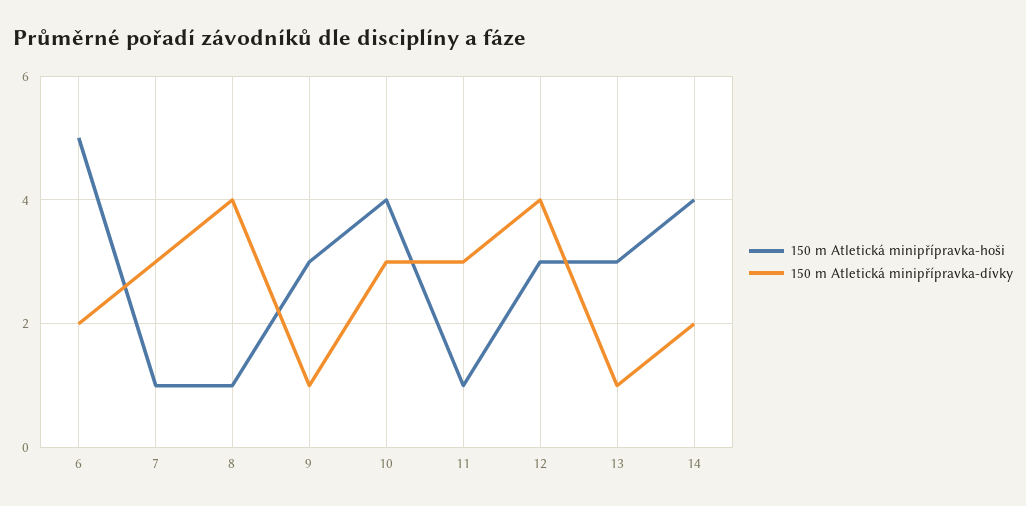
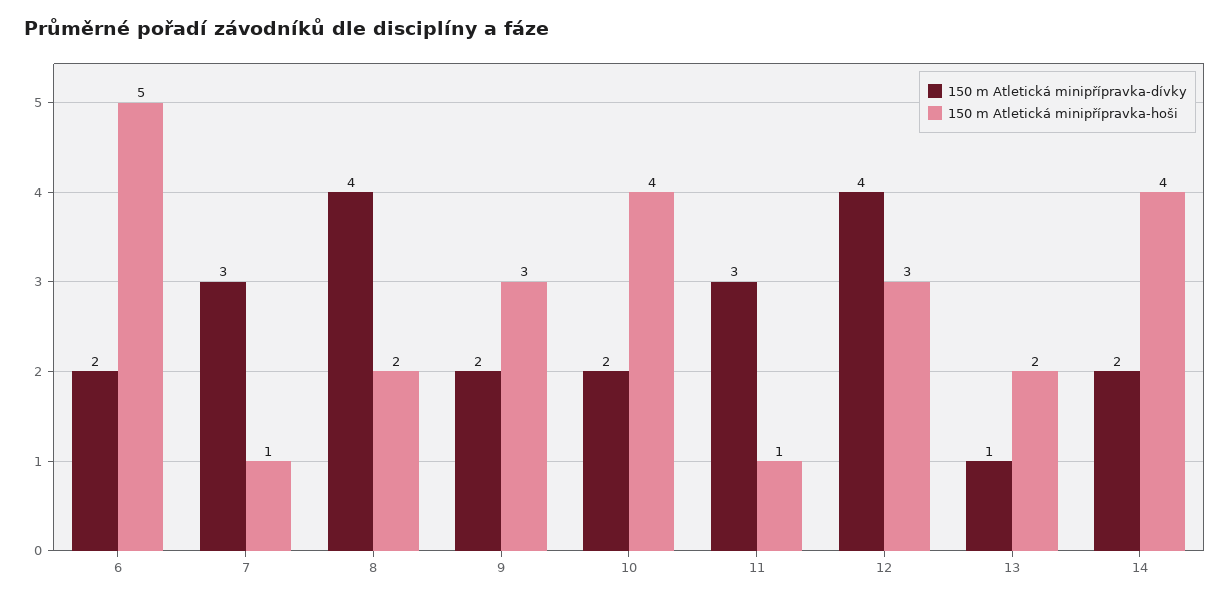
150 m Atletická minipřípravka-hoši, 8: 1 -> 2
150 m Atletická minipřípravka-dívky, 9: 1 -> 2
150 m Atletická minipřípravka-dívky, 10: 3 -> 2
150 m Atletická minipřípravka-hoši, 13: 3 -> 2

